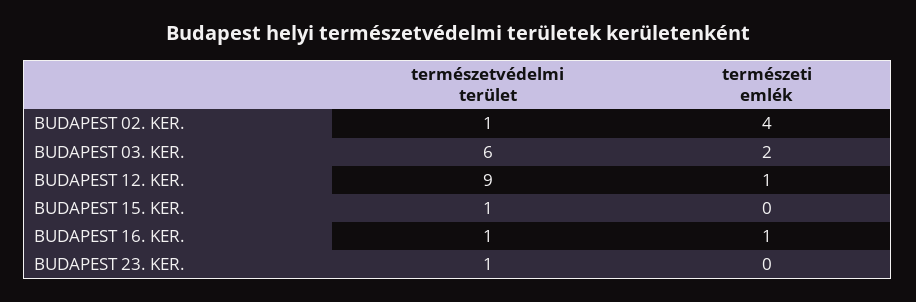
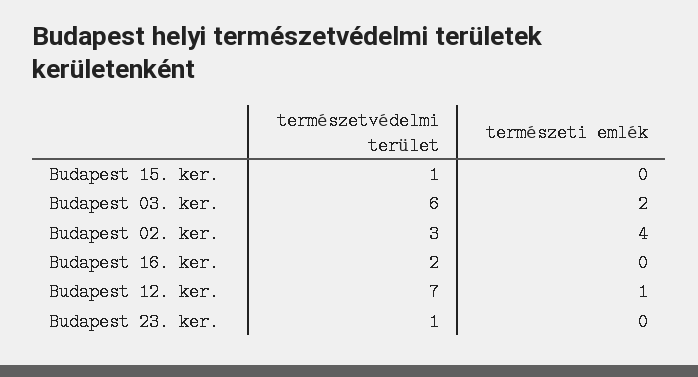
természetvédelmi terület, BUDAPEST 02. KER.: 1 -> 3
természetvédelmi terület, BUDAPEST 12. KER.: 9 -> 7
természetvédelmi terület, BUDAPEST 16. KER.: 1 -> 2
természeti emlék, BUDAPEST 16. KER.: 1 -> 0

